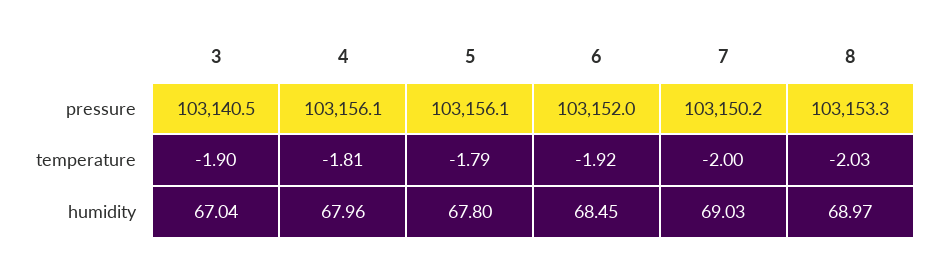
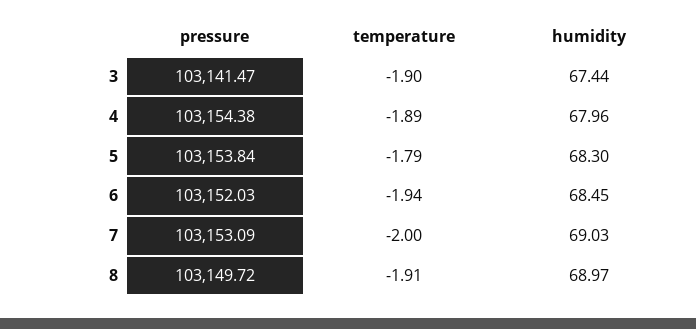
3, pressure: 103140.5 -> 103141.47
4, pressure: 103156.1 -> 103154.38
5, pressure: 103156.1 -> 103153.84
7, pressure: 103150.2 -> 103153.09
8, pressure: 103153.3 -> 103149.72
4, temperature: -1.81 -> -1.89
6, temperature: -1.92 -> -1.94
8, temperature: -2.03 -> -1.91
3, humidity: 67.04 -> 67.44
5, humidity: 67.8 -> 68.3

